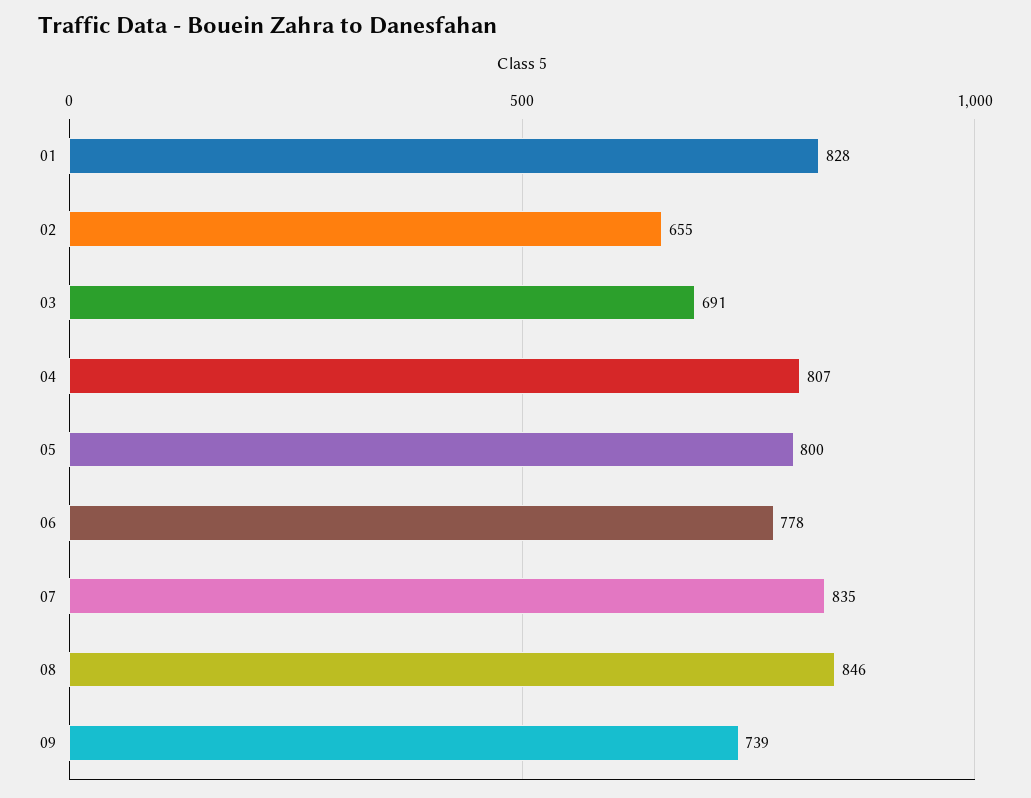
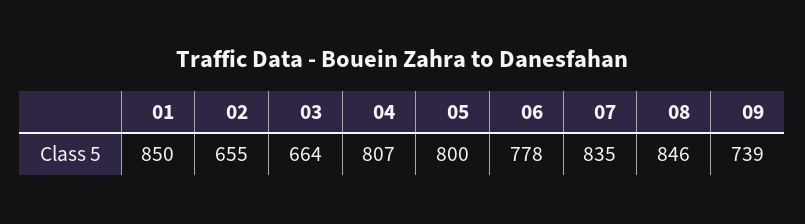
01: 828 -> 850
03: 691 -> 664

